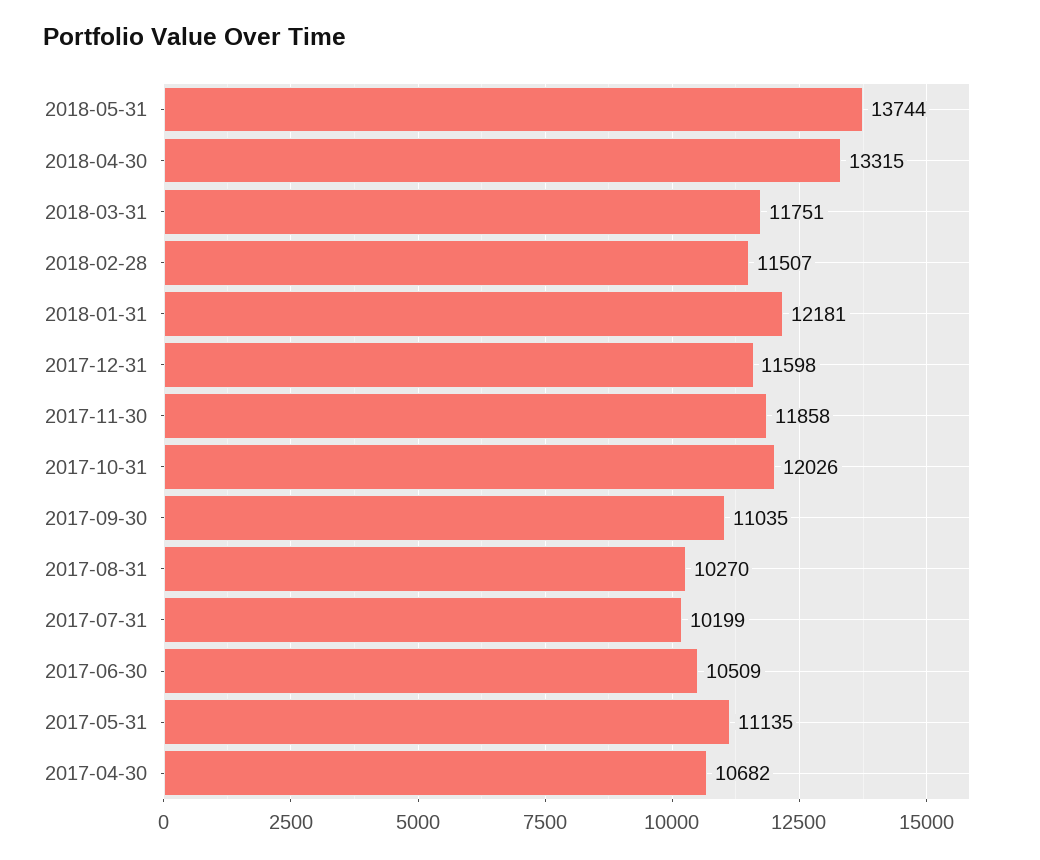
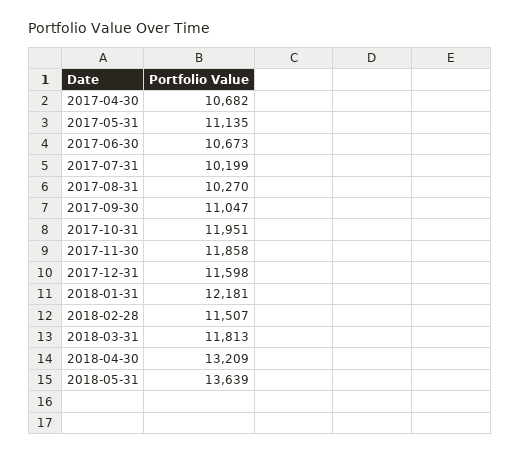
2018-05-31: 13744 -> 13639
2018-04-30: 13315 -> 13209
2018-03-31: 11751 -> 11813
2017-10-31: 12026 -> 11951
2017-09-30: 11035 -> 11047
2017-06-30: 10509 -> 10673

